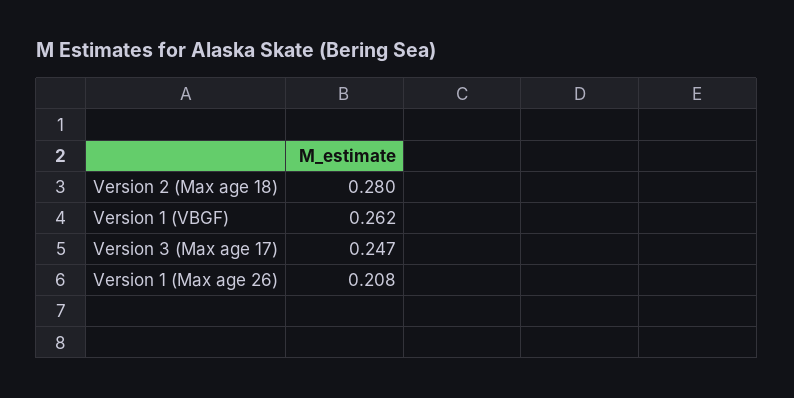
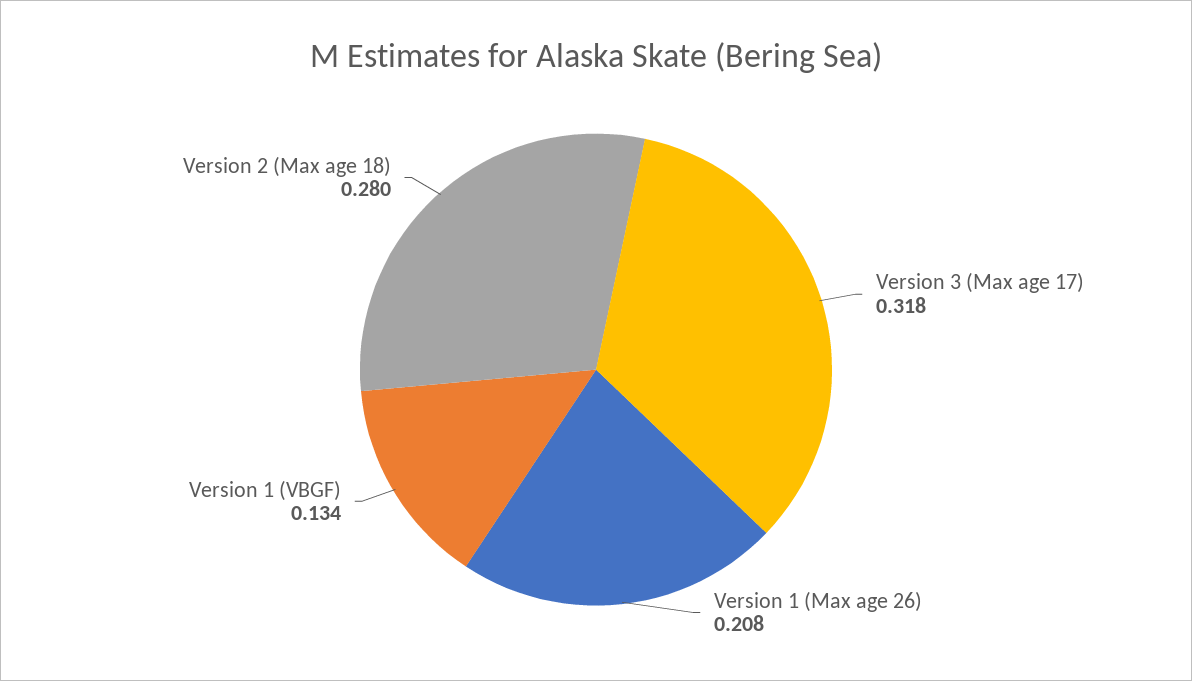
Version 1 (VBGF): 0.262 -> 0.134
Version 3 (Max age 17): 0.247 -> 0.318

